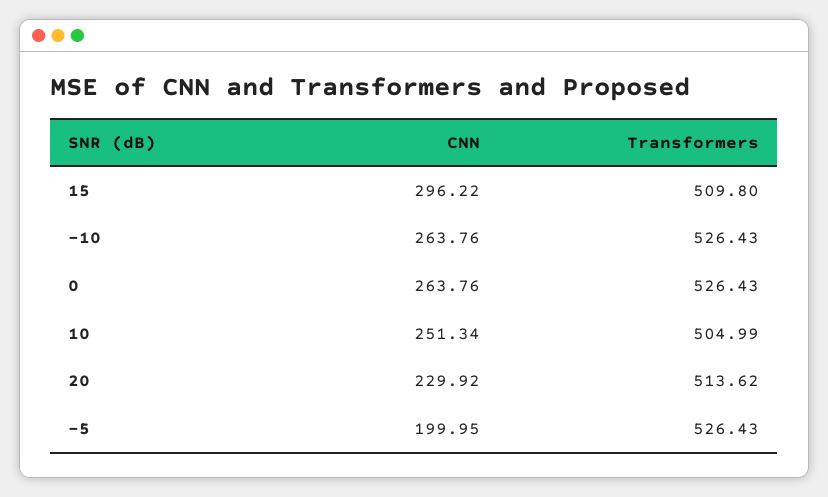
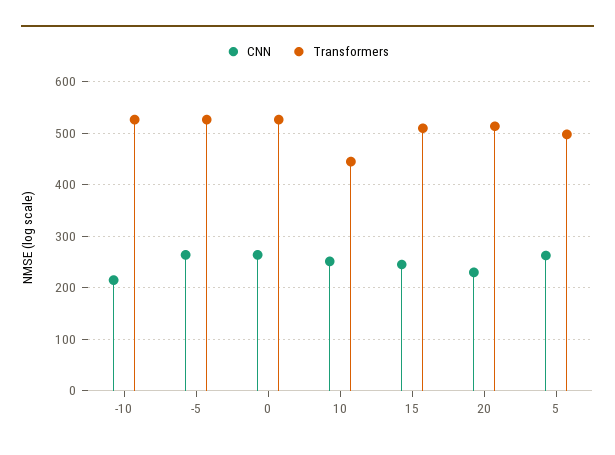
CNN, 15: 296.22 -> 240
CNN, -10: 263.76 -> 220
Transformers, 10: 504.99 -> 440
CNN, -5: 199.95 -> 260
CNN, 5: none -> 260
Transformers, 5: none -> 500

